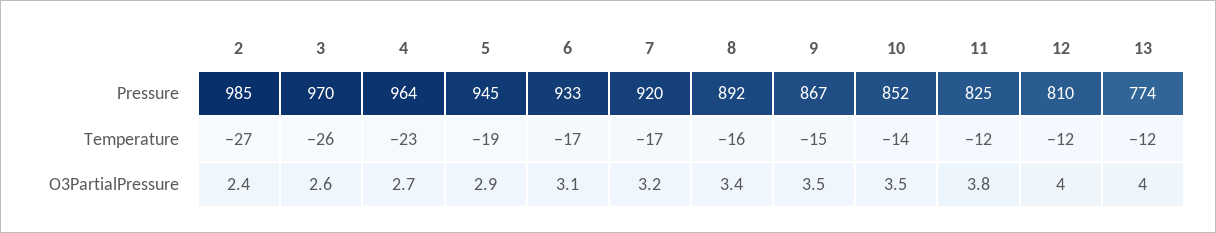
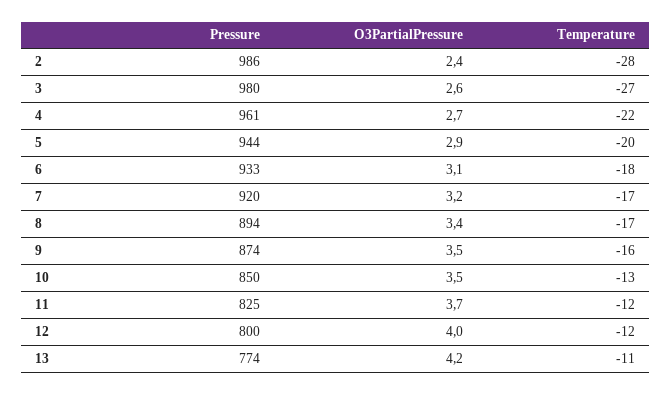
2, Pressure: 985 -> 986
3, Pressure: 970 -> 980
4, Pressure: 964 -> 961
5, Pressure: 945 -> 944
8, Pressure: 892 -> 894
9, Pressure: 867 -> 874
10, Pressure: 852 -> 850
12, Pressure: 810 -> 800
2, Temperature: -27 -> -28
3, Temperature: -26 -> -27
4, Temperature: -23 -> -22
5, Temperature: -19 -> -20
6, Temperature: -17 -> -18
8, Temperature: -16 -> -17
9, Temperature: -15 -> -16
10, Temperature: -14 -> -13
13, Temperature: -12 -> -11
11, O3PartialPressure: 3.8 -> 3.7
13, O3PartialPressure: 4 -> 4.2

